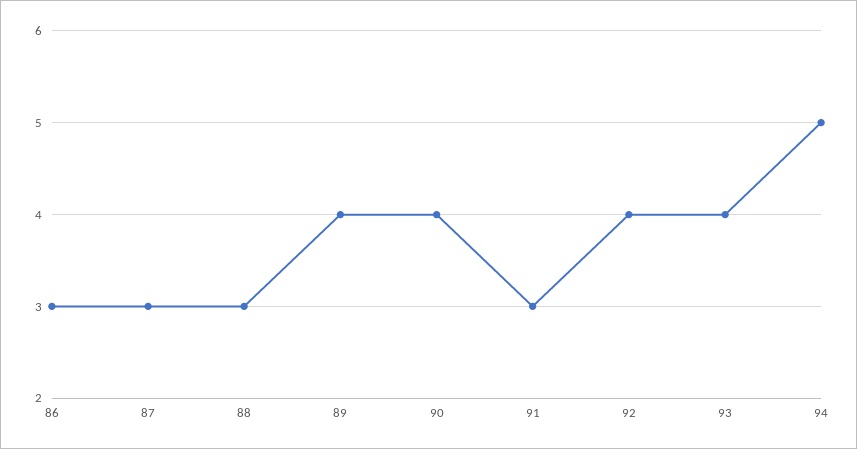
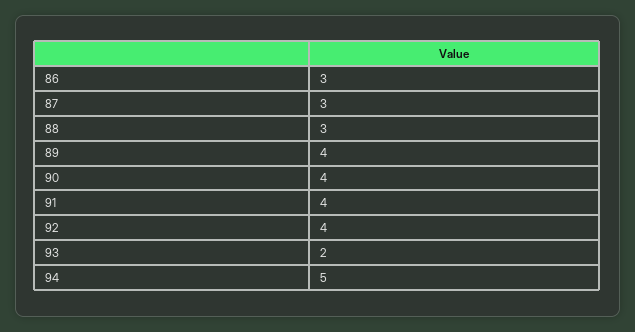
91: 3 -> 4
93: 4 -> 2

